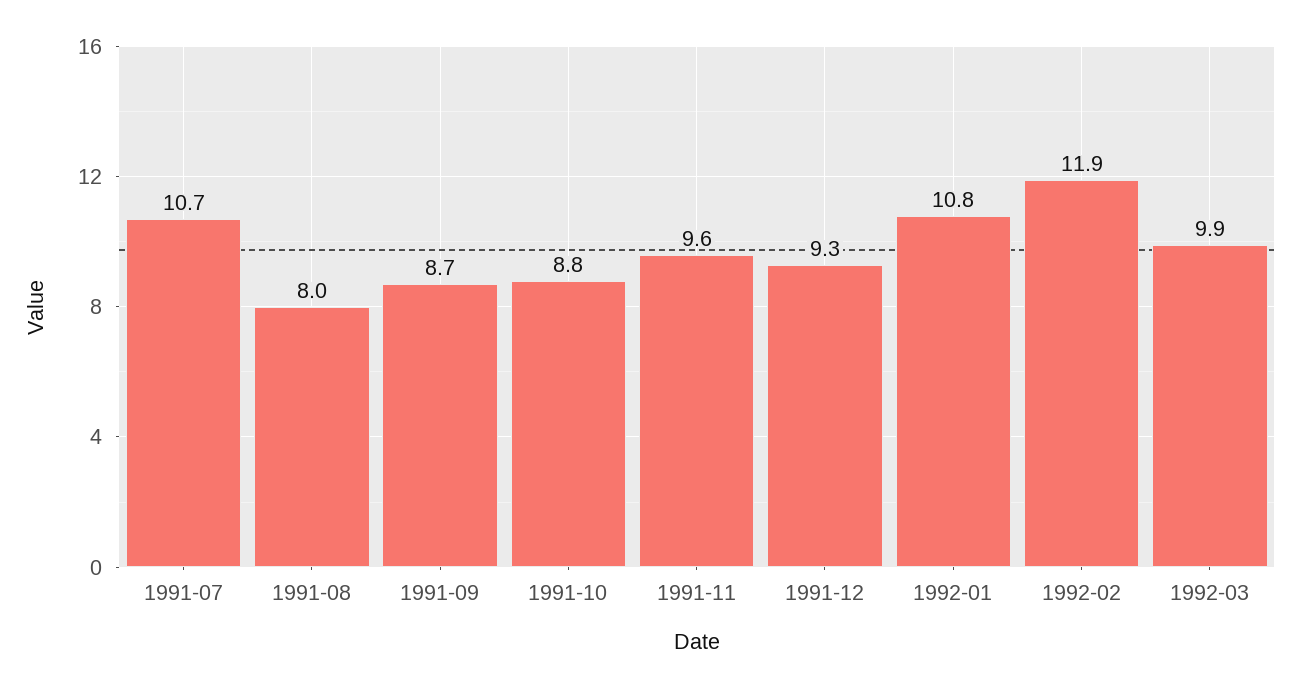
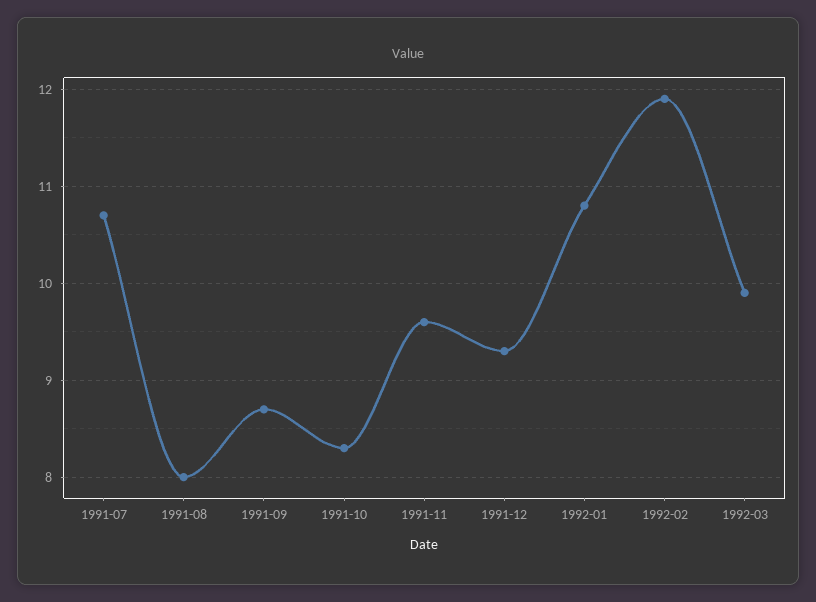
1991-10: 8.8 -> 8.3

